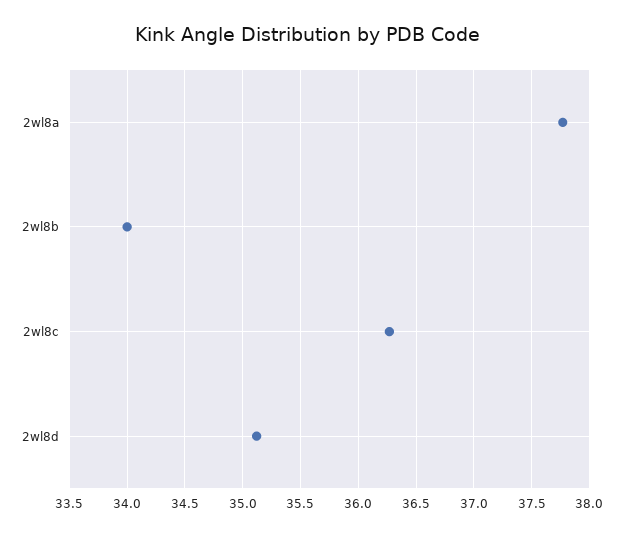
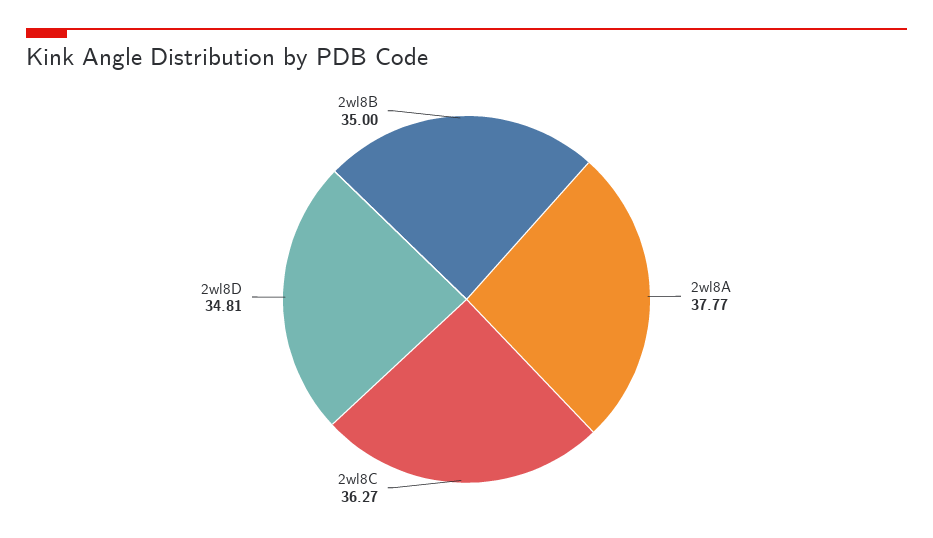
2wl8b: 34 -> 35
2wl8d: 35.1 -> 34.81

